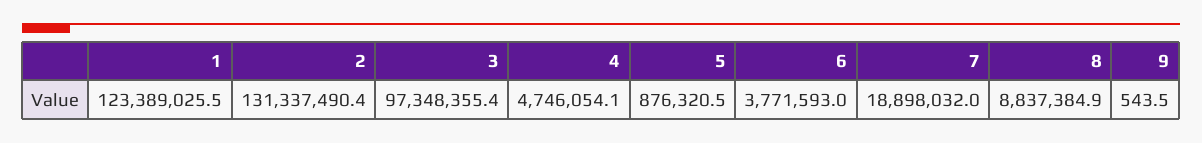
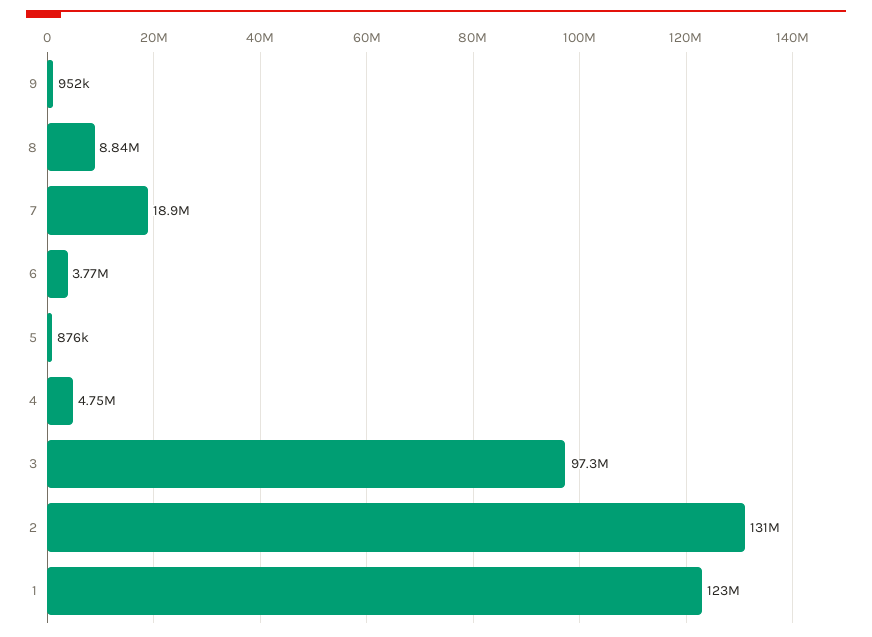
9: 543.5 -> 952000

